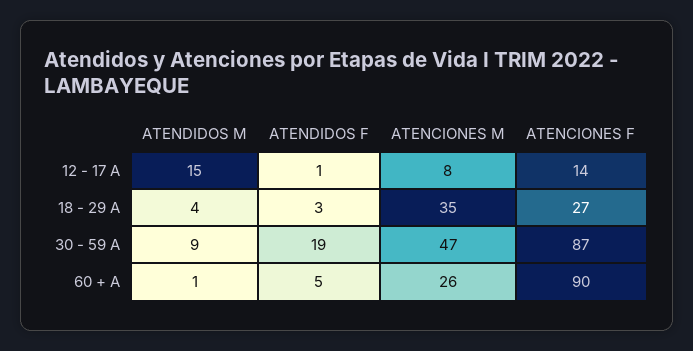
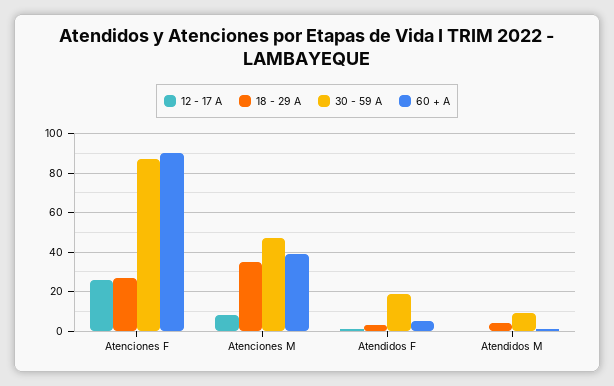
12 - 17 A, ATENDIDOS M: 15 -> 0
12 - 17 A, ATENCIONES F: 14 -> 25
60 + A, ATENCIONES M: 26 -> 40

